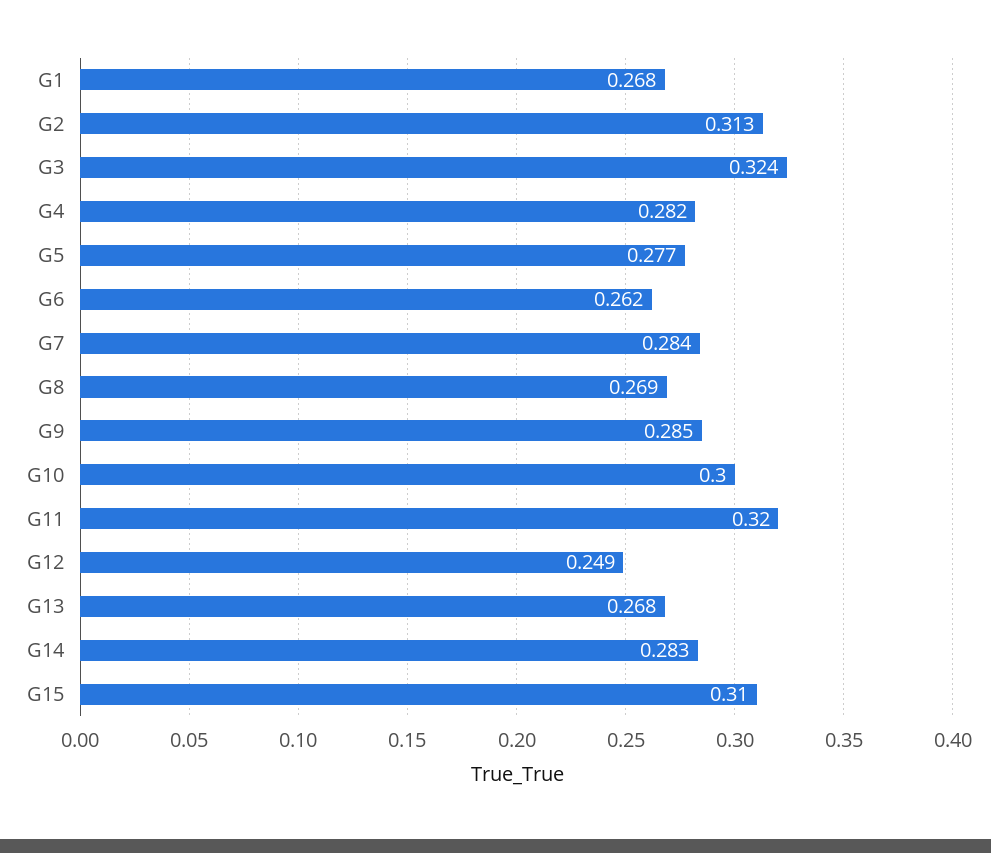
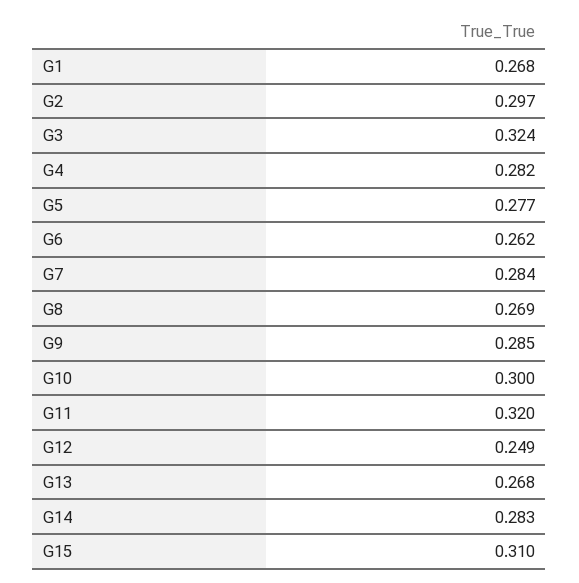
G2: 0.313 -> 0.297

